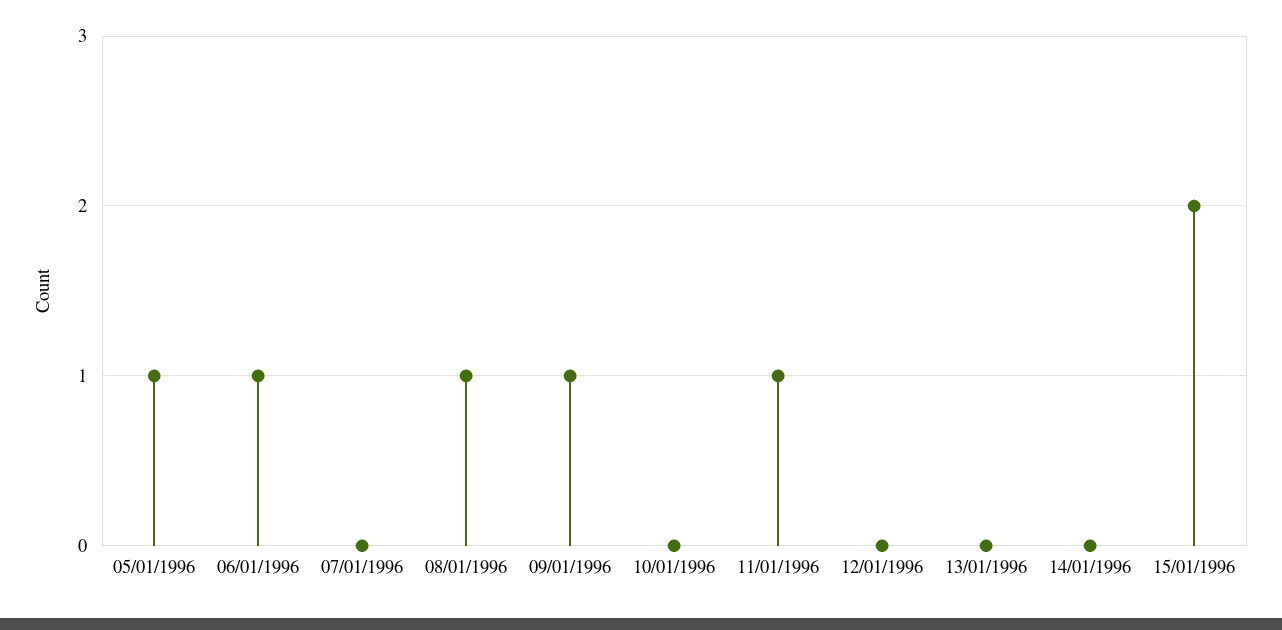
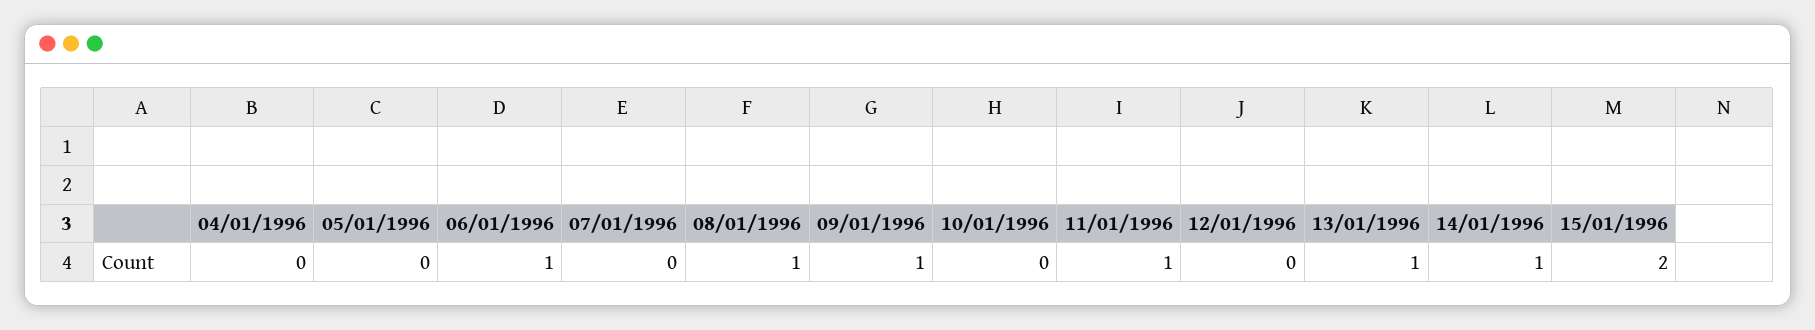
05/01/1996: 1 -> 0
13/01/1996: 0 -> 1
14/01/1996: 0 -> 1
04/01/1996: none -> 0

